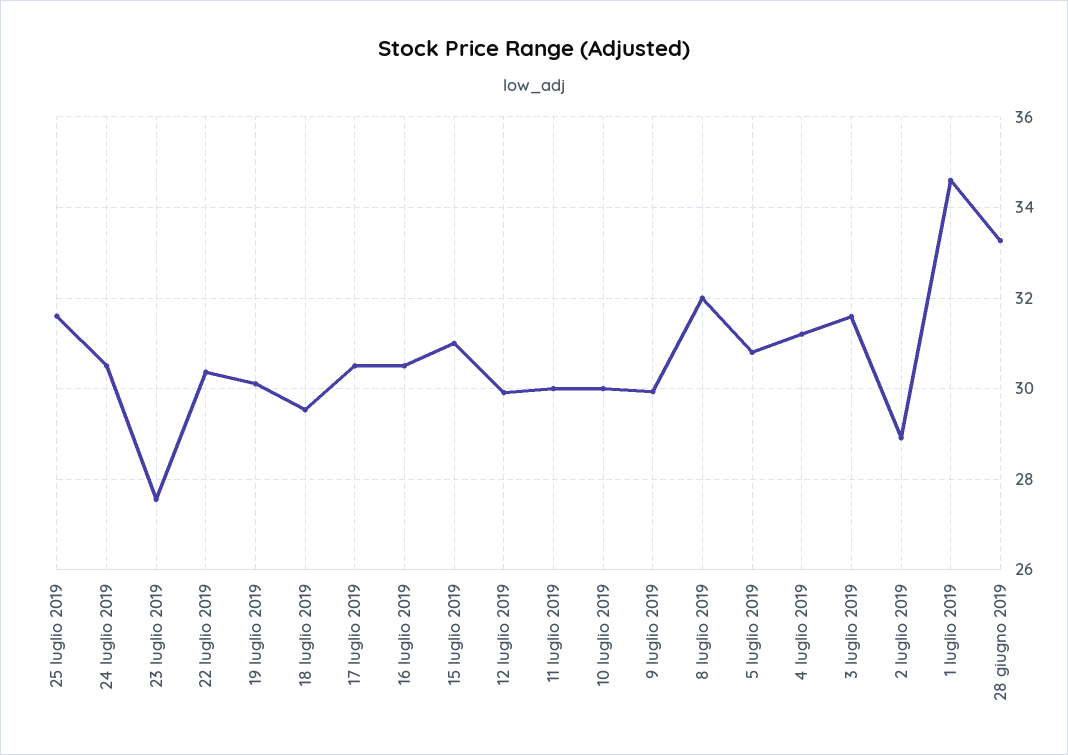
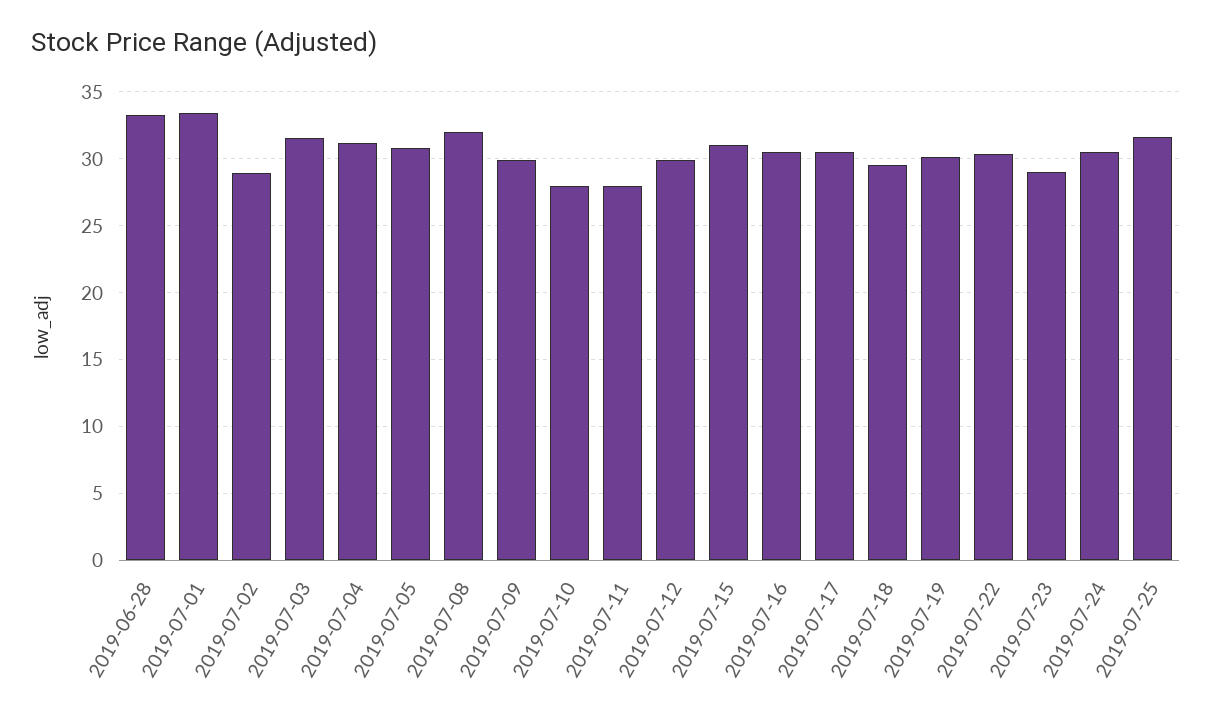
23 luglio 2019: 27.6 -> 29
11 luglio 2019: 30 -> 28
10 luglio 2019: 30 -> 28
1 luglio 2019: 34.6 -> 33.5

